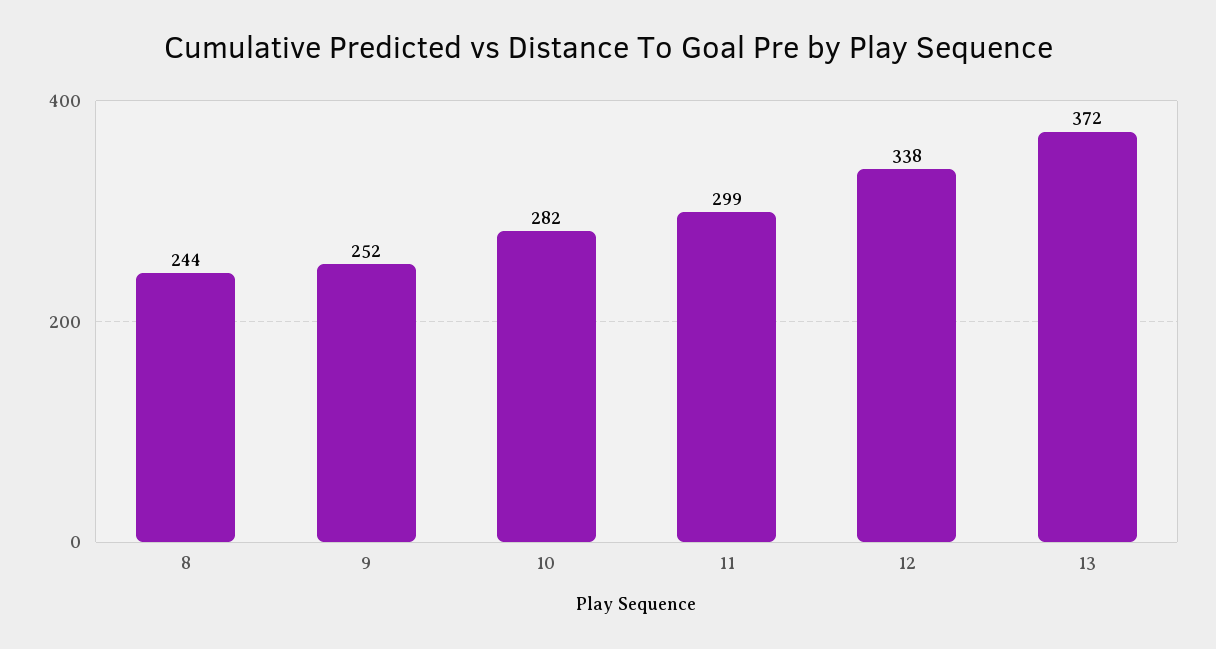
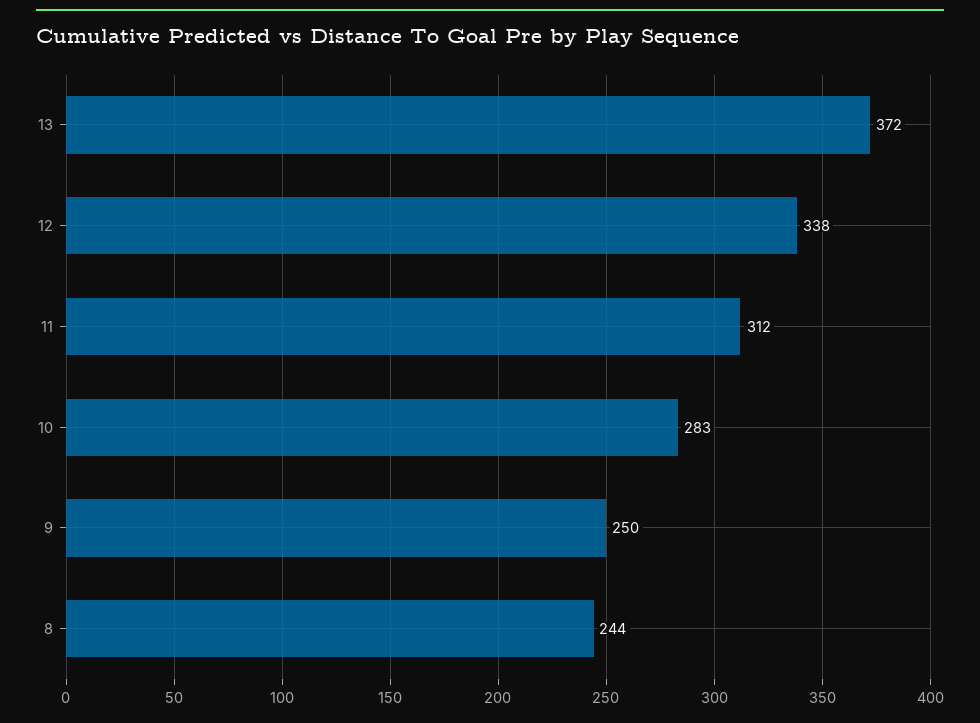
9: 252 -> 250
10: 282 -> 283
11: 299 -> 312

